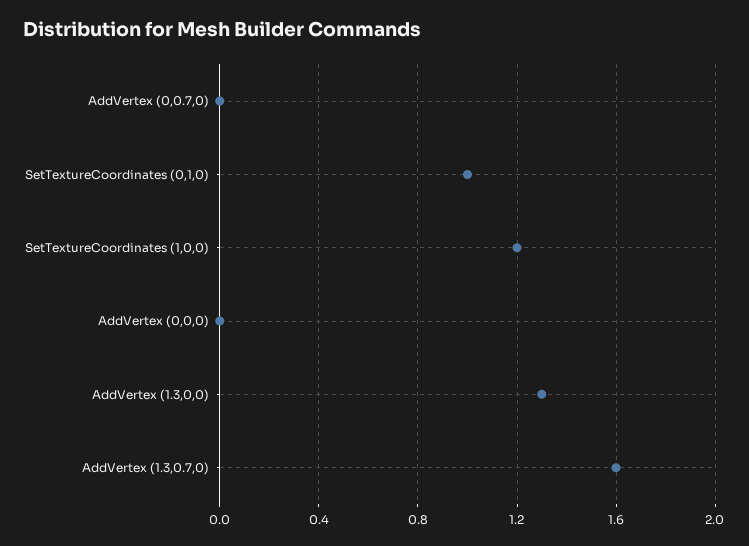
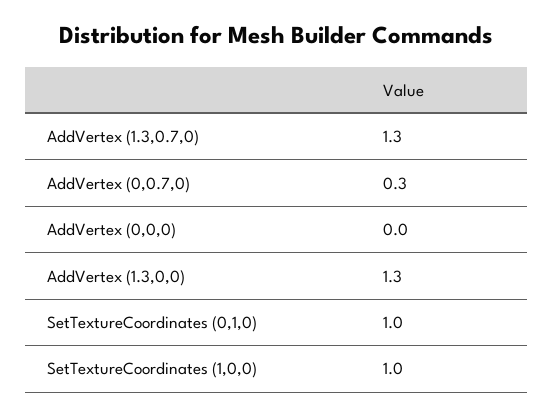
AddVertex (0,0.7,0): 0 -> 0.3
SetTextureCoordinates (1,0,0): 1.2 -> 1
AddVertex (1.3,0.7,0): 1.6 -> 1.3

